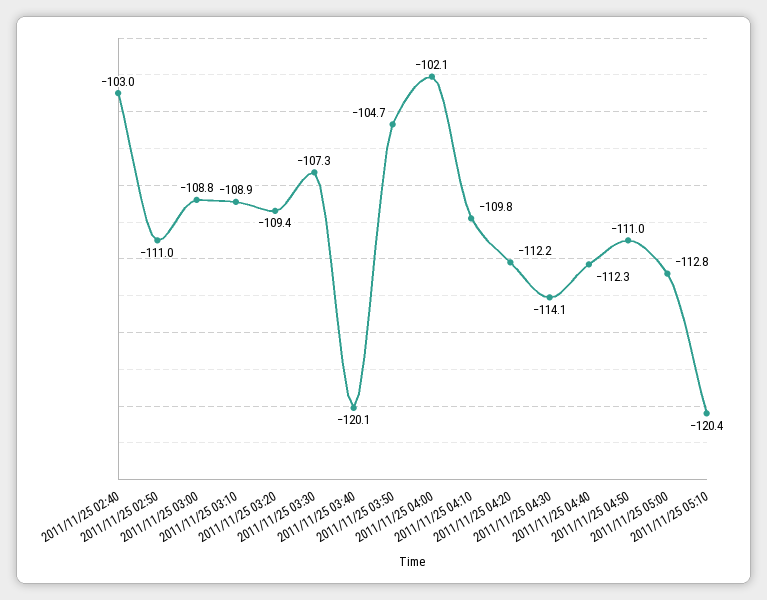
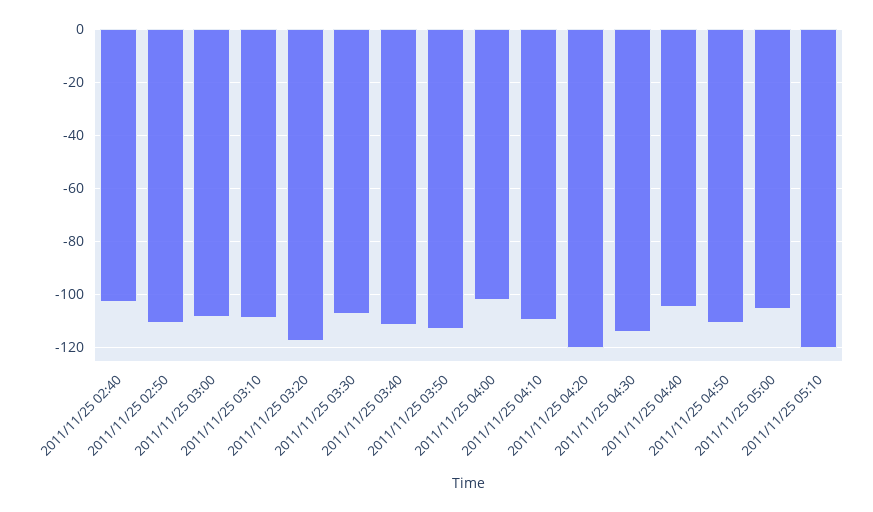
2011/11/25 03:20: -109.4 -> -117.5
2011/11/25 03:40: -120.1 -> -112.5
2011/11/25 03:50: -104.7 -> -112.5
2011/11/25 04:20: -112.2 -> -120
2011/11/25 04:40: -112.3 -> -105
2011/11/25 05:00: -112.8 -> -105

